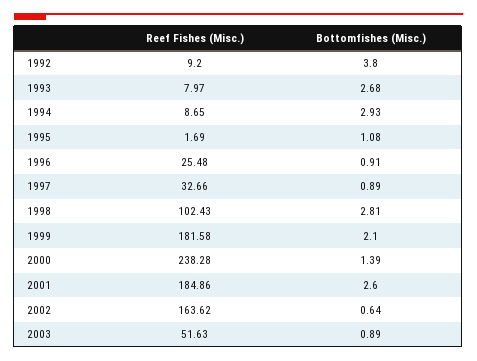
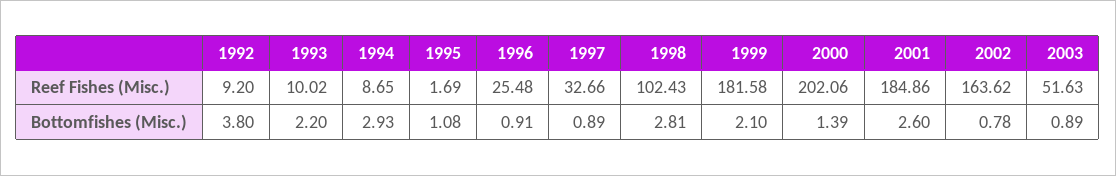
Reef Fishes (Misc.), 1993: 7.97 -> 10.02
Bottomfishes (Misc.), 1993: 2.68 -> 2.2
Reef Fishes (Misc.), 2000: 238.28 -> 202.06
Bottomfishes (Misc.), 2002: 0.64 -> 0.78

